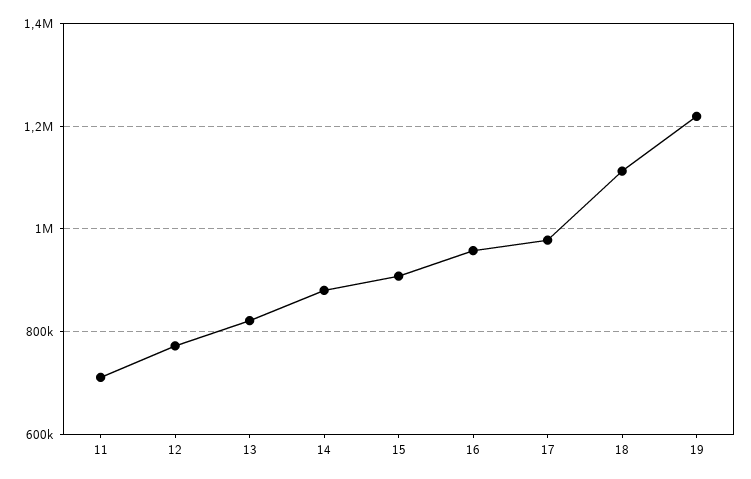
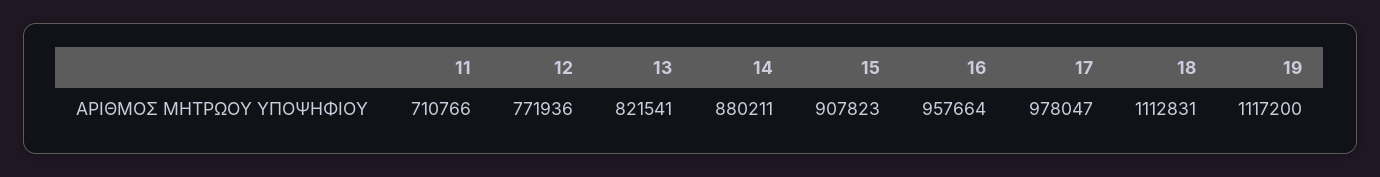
19: 1220000 -> 1117200

